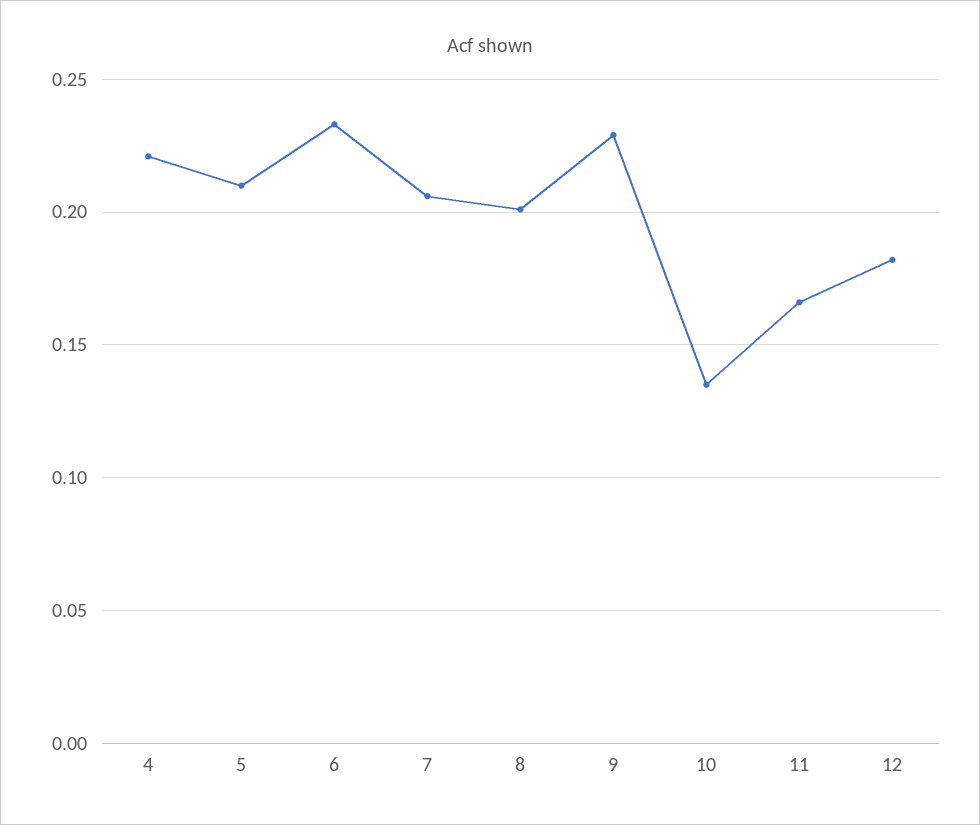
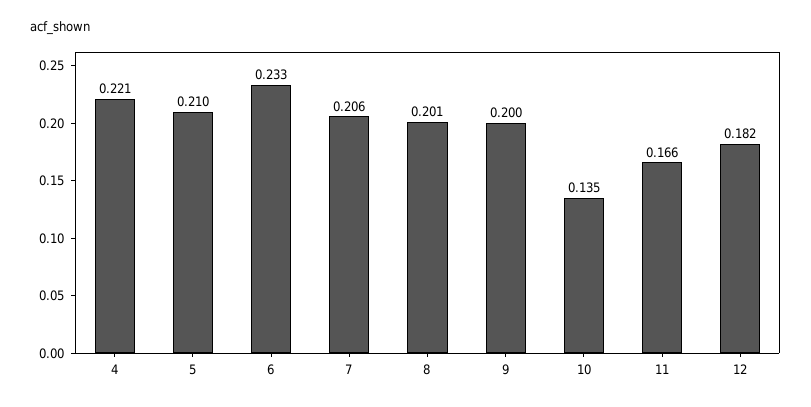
9: 0.23 -> 0.2

